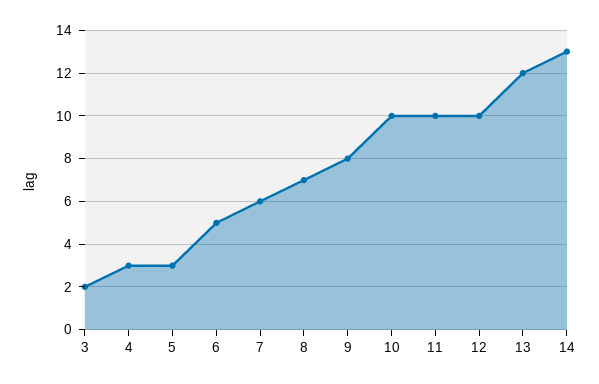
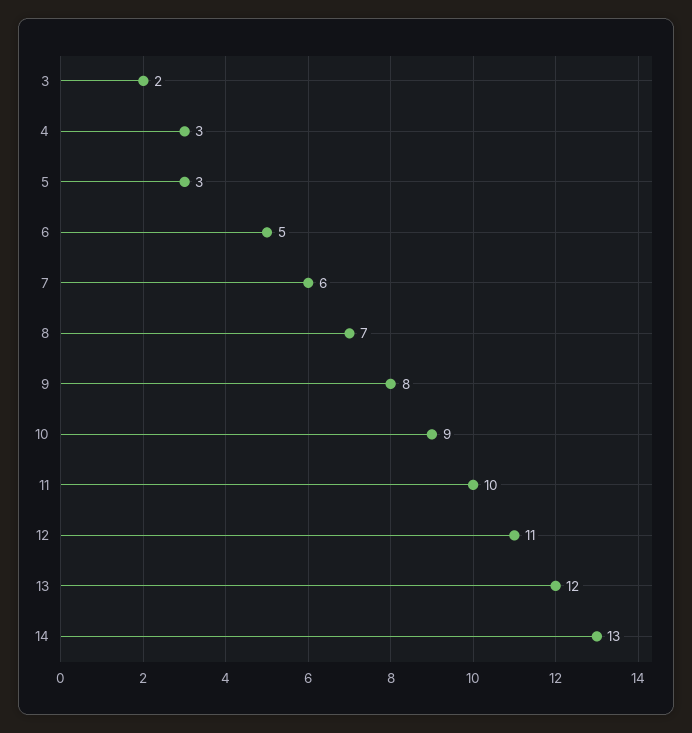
10: 10 -> 9
12: 10 -> 11

